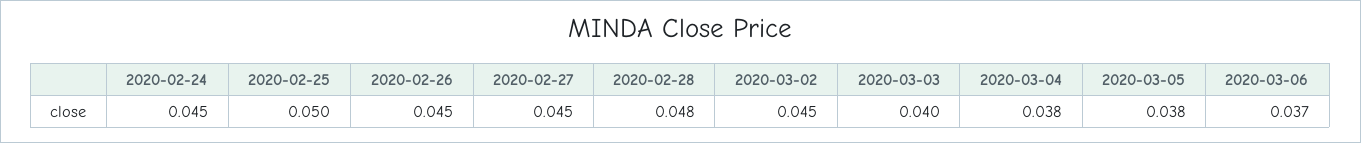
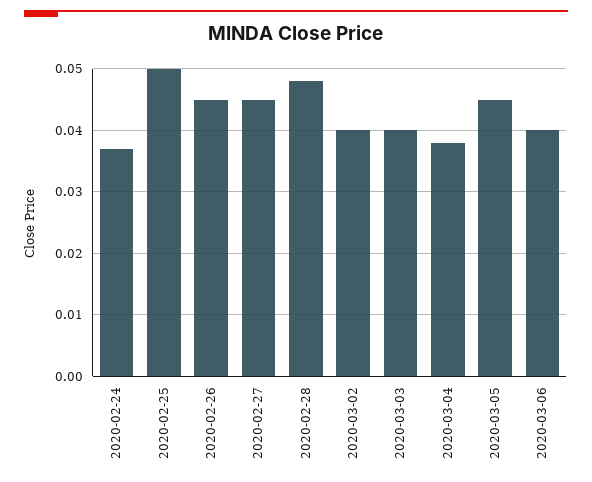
2020-02-24: 0.045 -> 0.037
2020-03-02: 0.045 -> 0.04
2020-03-05: 0.038 -> 0.045
2020-03-06: 0.037 -> 0.04

